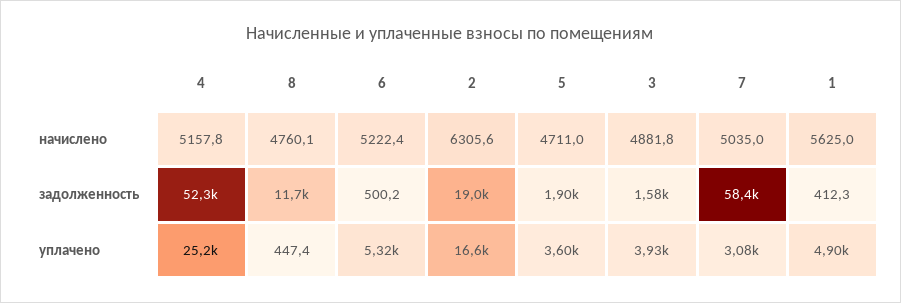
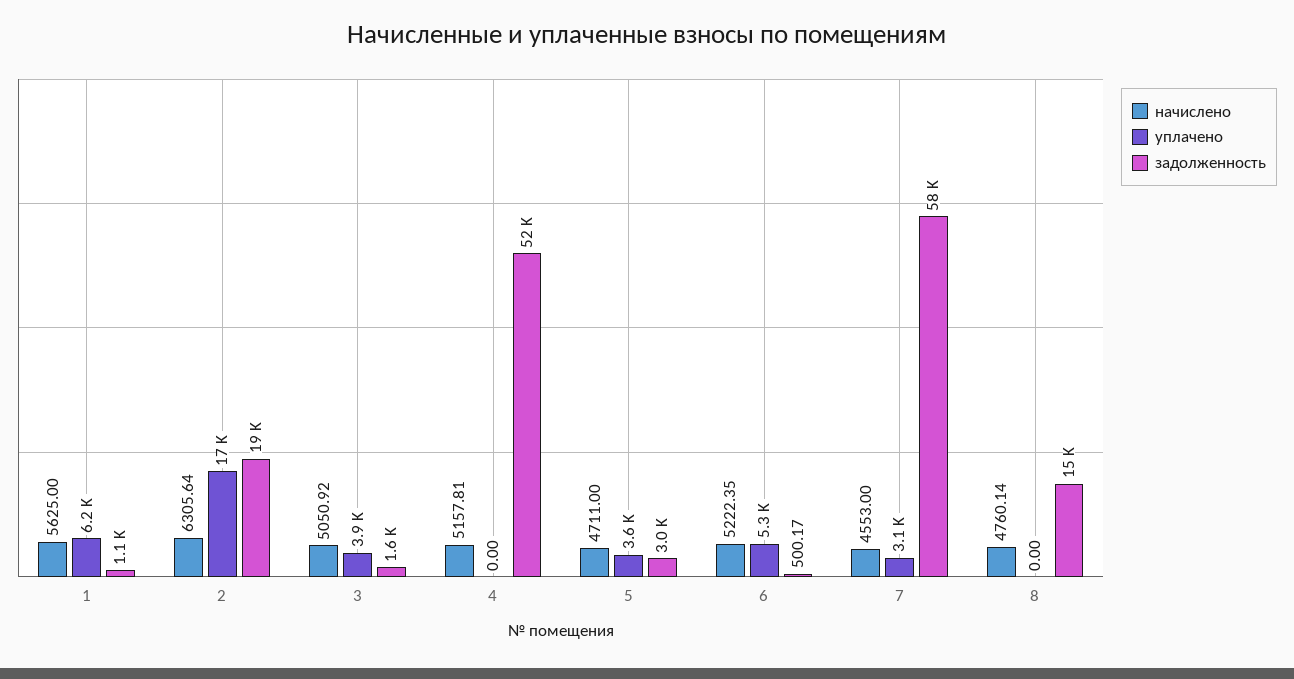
начислено, 3: 4881.8 -> 5050.92
начислено, 7: 5035 -> 4553
задолженность, 8: 11700 -> 15000
задолженность, 5: 1900 -> 3000
задолженность, 1: 412.3 -> 1100
уплачено, 4: 25200 -> 0
уплачено, 8: 447.4 -> 0
уплачено, 1: 4900 -> 6200

